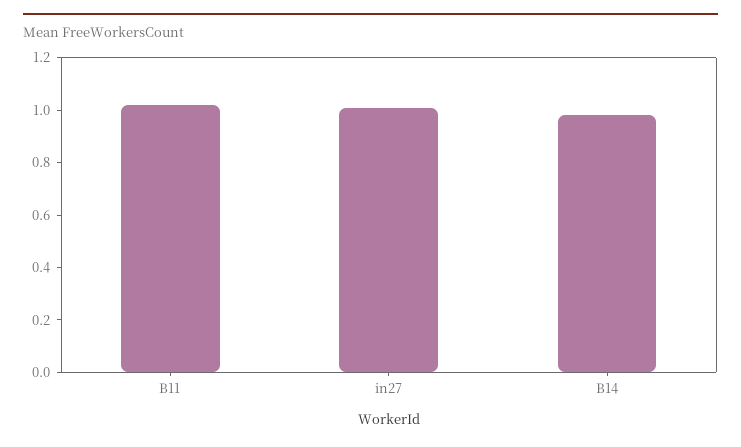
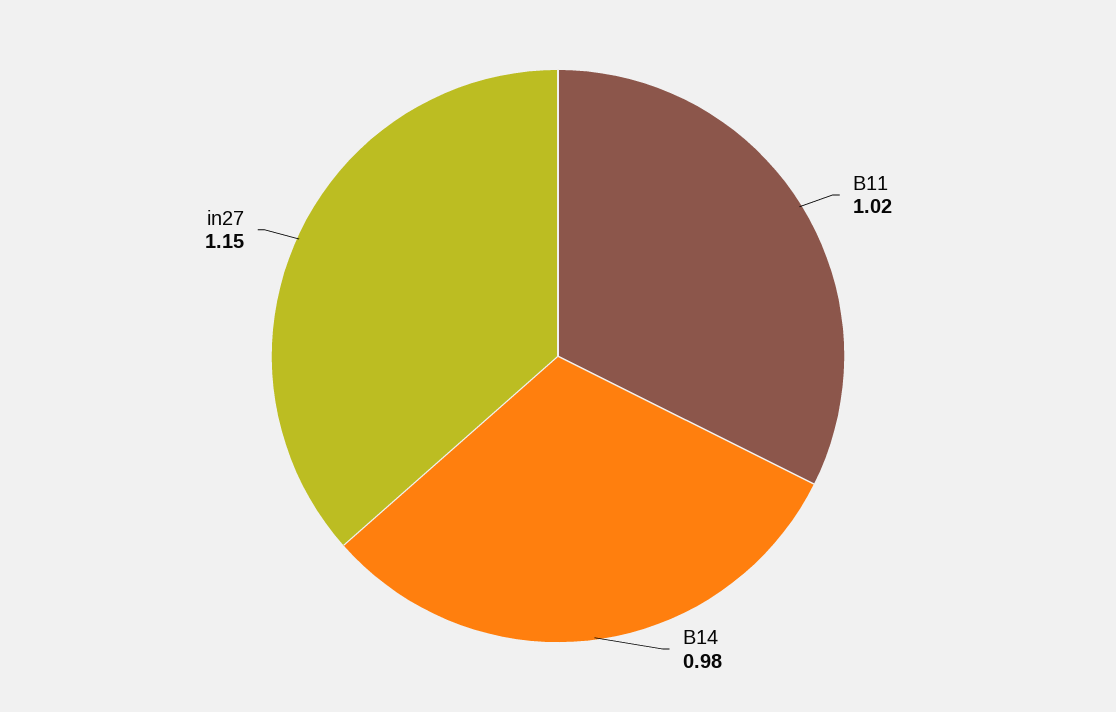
in27: 1 -> 1.15

